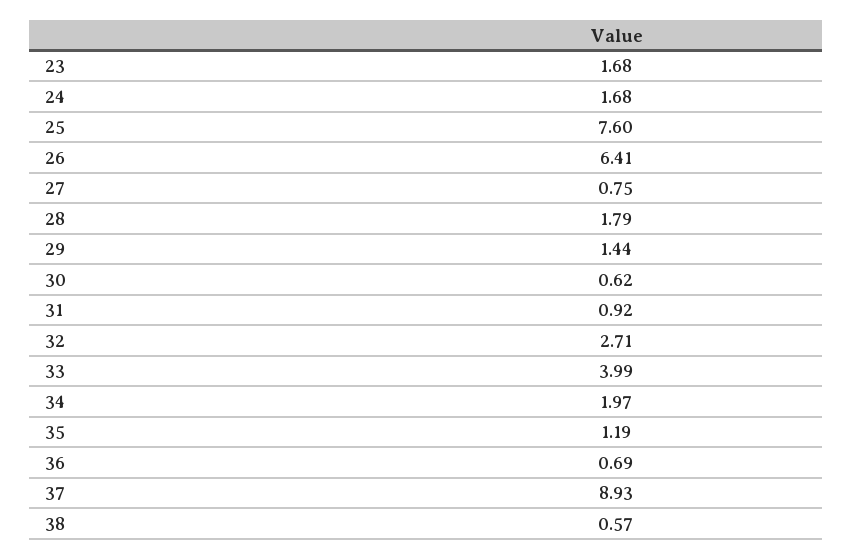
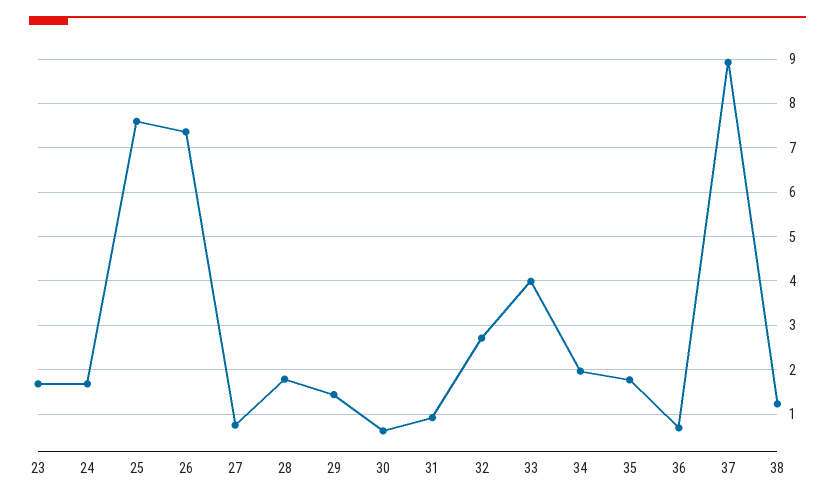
26: 6.41 -> 7.4
35: 1.19 -> 1.8
38: 0.57 -> 1.2

